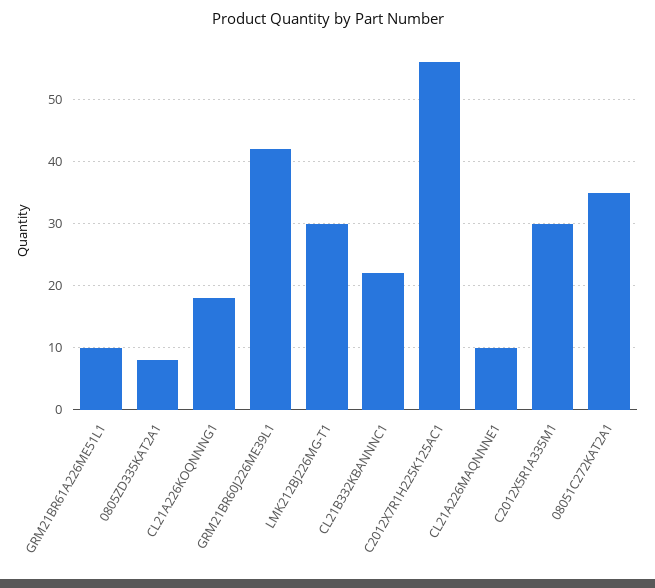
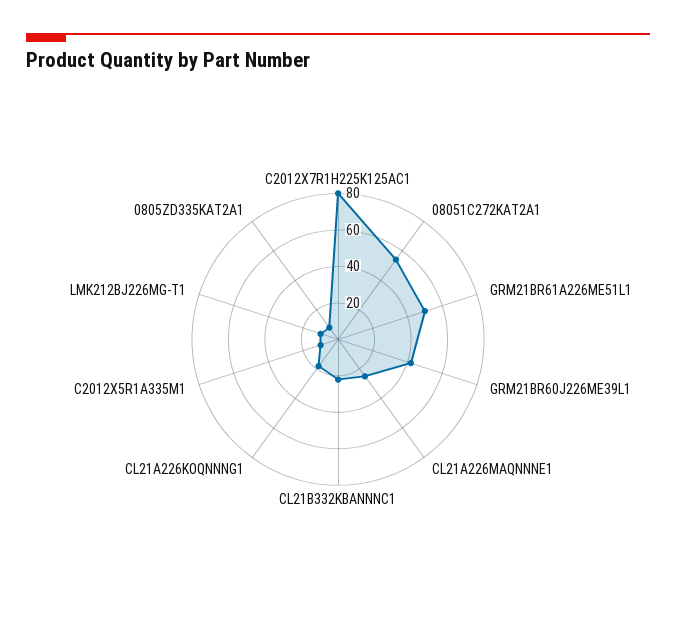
GRM21BR61A226ME51L1: 10 -> 50
LMK212BJ226MG-T1: 30 -> 10
C2012X7R1H225K125AC1: 56 -> 80
CL21A226MAQNNNE1: 10 -> 25
C2012X5R1A335M1: 30 -> 10
08051C272KAT2A1: 35 -> 55

